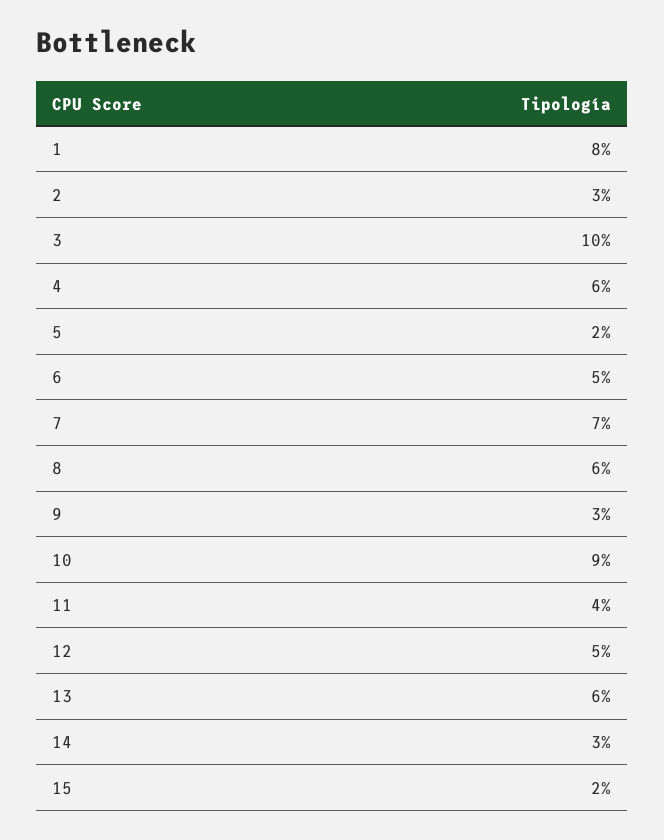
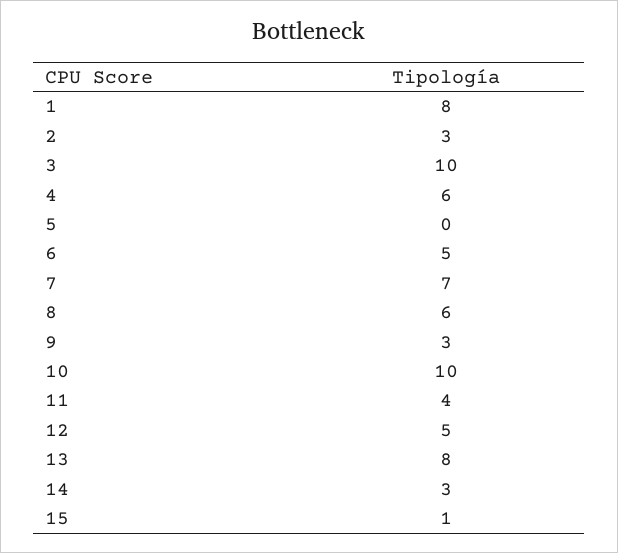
5: 2 -> 0
10: 9 -> 10
13: 6 -> 8
15: 2 -> 1

